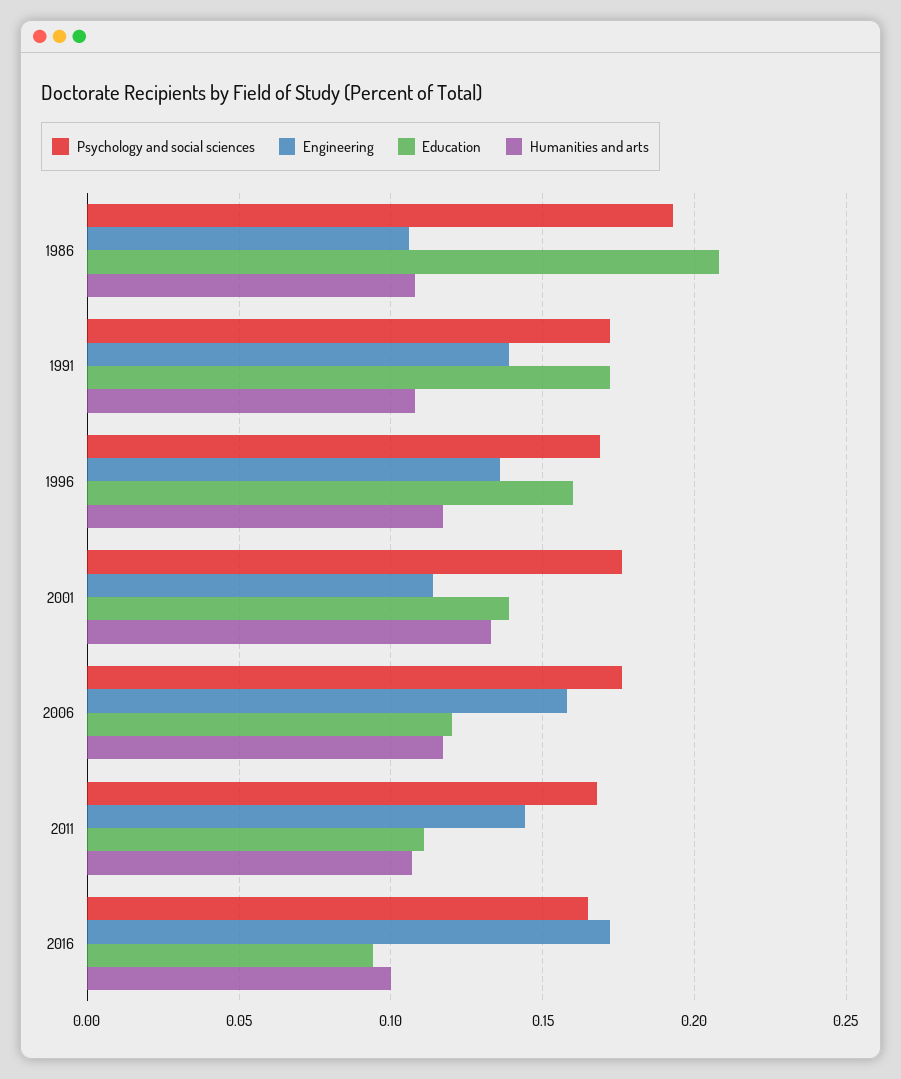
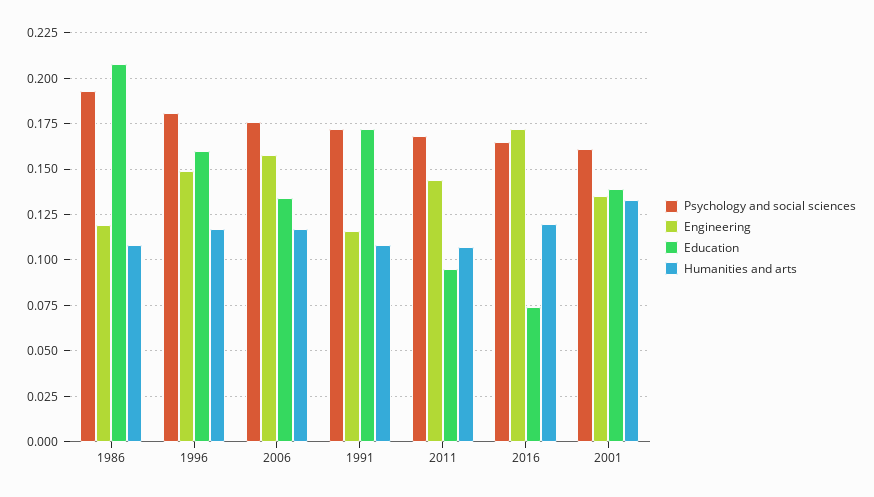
Engineering, 1986: 0.105 -> 0.12
Engineering, 1991: 0.14 -> 0.115
Psychology and social sciences, 1996: 0.17 -> 0.18
Engineering, 1996: 0.135 -> 0.15
Psychology and social sciences, 2001: 0.175 -> 0.16
Engineering, 2001: 0.115 -> 0.135
Education, 2006: 0.12 -> 0.135
Education, 2011: 0.11 -> 0.095
Education, 2016: 0.095 -> 0.075
Humanities and arts, 2016: 0.1 -> 0.12

